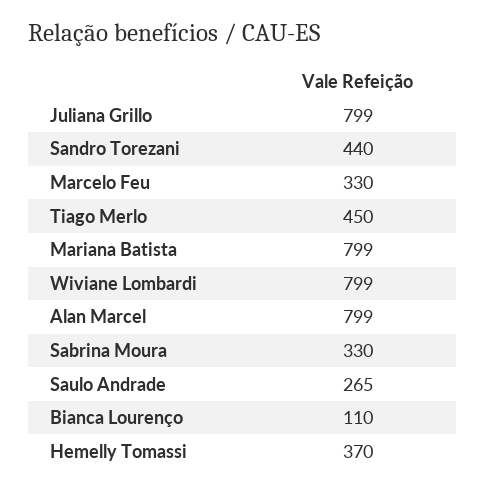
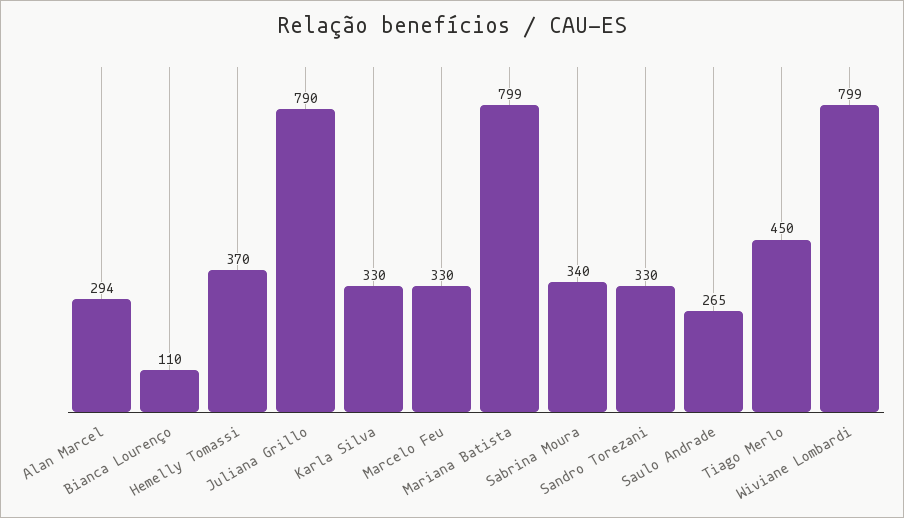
Juliana Grillo: 799 -> 790
Sandro Torezani: 440 -> 330
Alan Marcel: 799 -> 294
Sabrina Moura: 330 -> 340
Karla Silva: none -> 330

